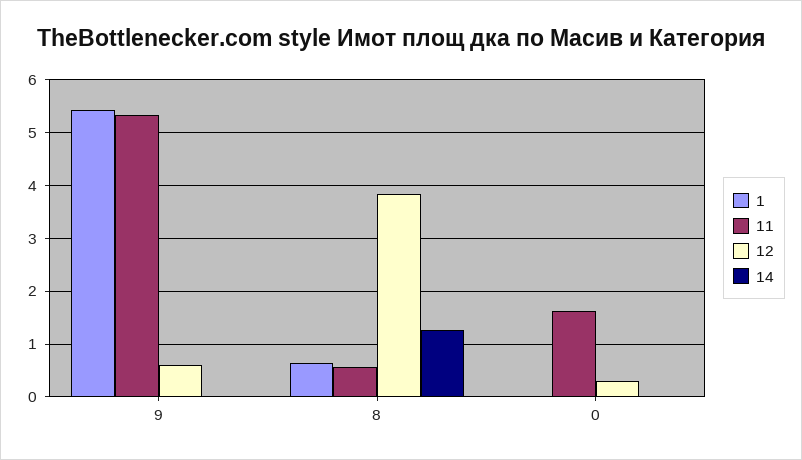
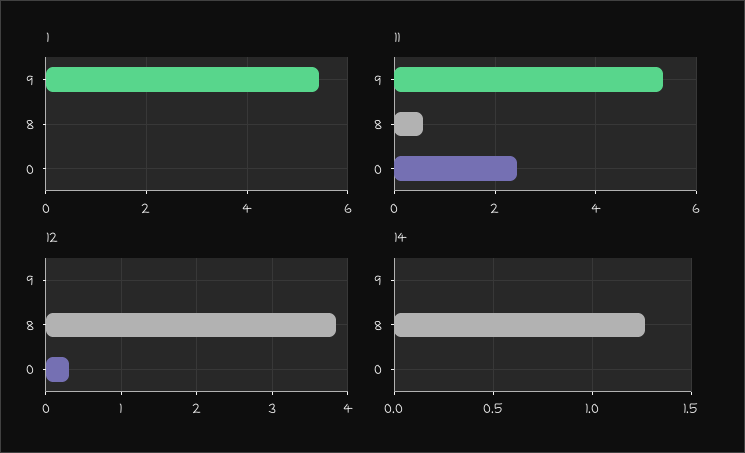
12, 9: 0.6 -> 0
1, 8: 0.6 -> 0
11, 0: 1.6 -> 2.4

